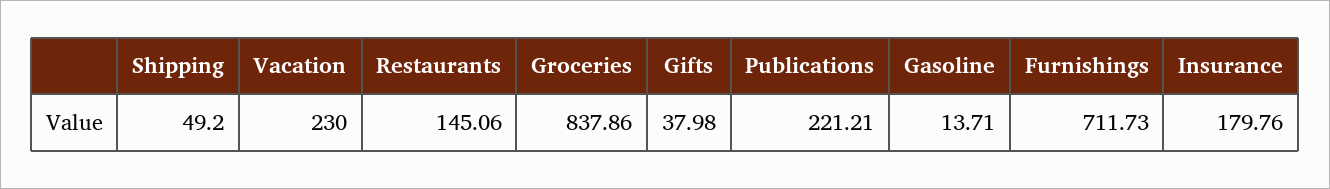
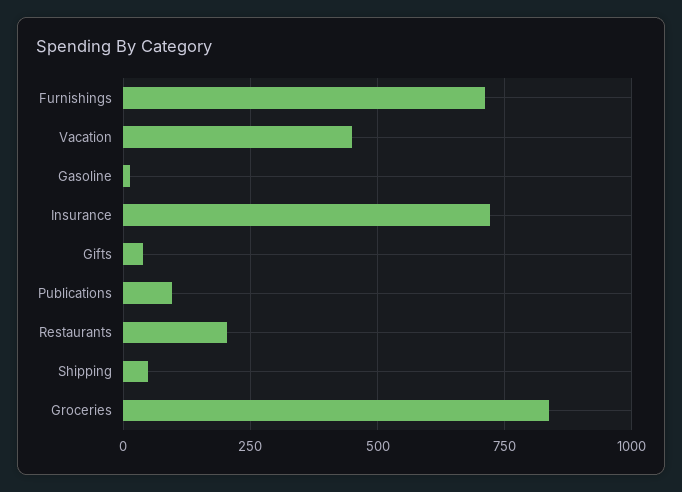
Vacation: 230 -> 450
Restaurants: 145.06 -> 200
Publications: 221.21 -> 100
Insurance: 179.76 -> 725

